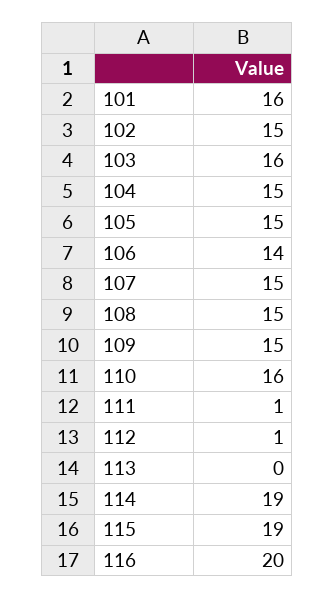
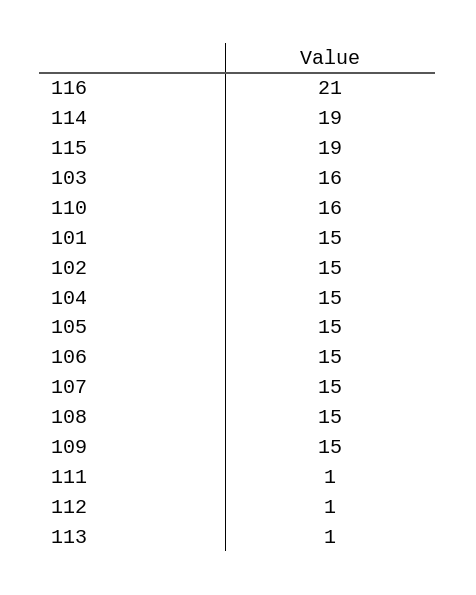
101: 16 -> 15
106: 14 -> 15
113: 0 -> 1
116: 20 -> 21

